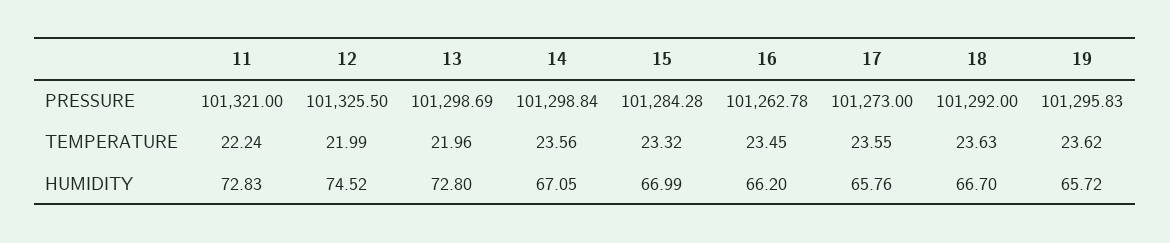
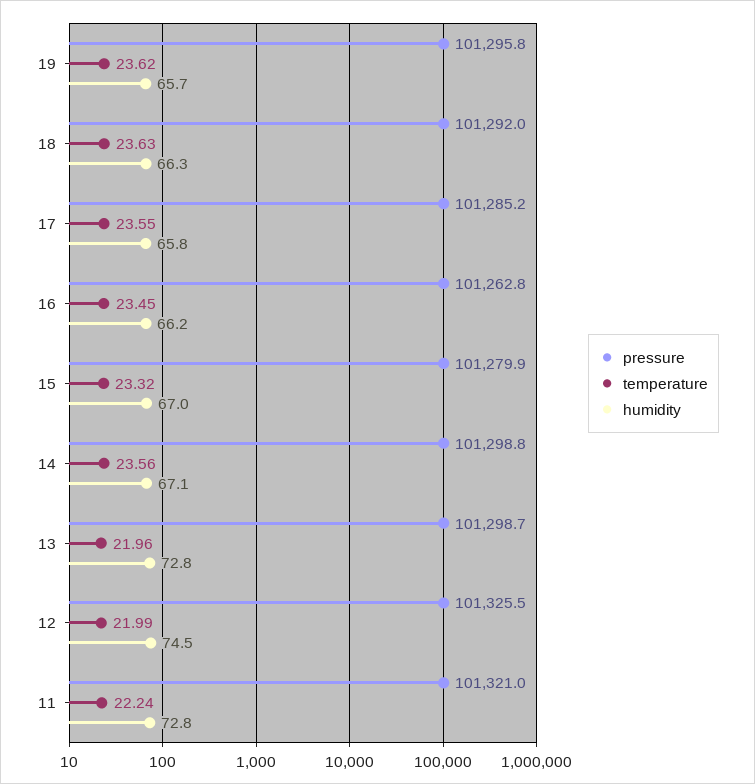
PRESSURE, 15: 101284.28 -> 101279.9
PRESSURE, 17: 101273 -> 101285.2
HUMIDITY, 18: 66.7 -> 66.3

